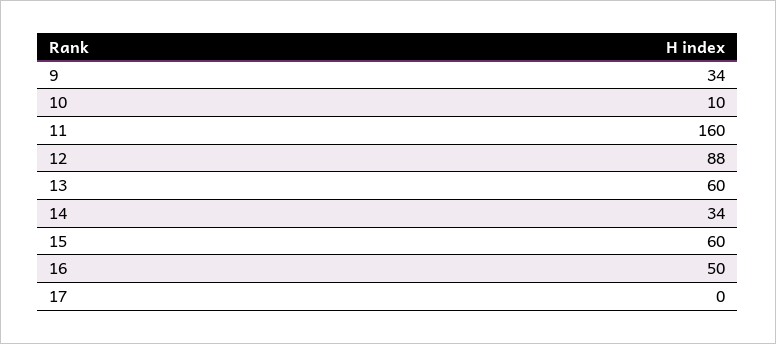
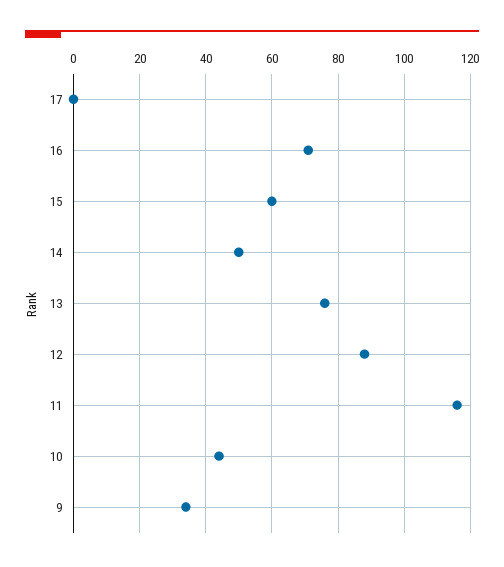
10: 10 -> 45
11: 160 -> 115
13: 60 -> 75
14: 34 -> 50
16: 50 -> 70

